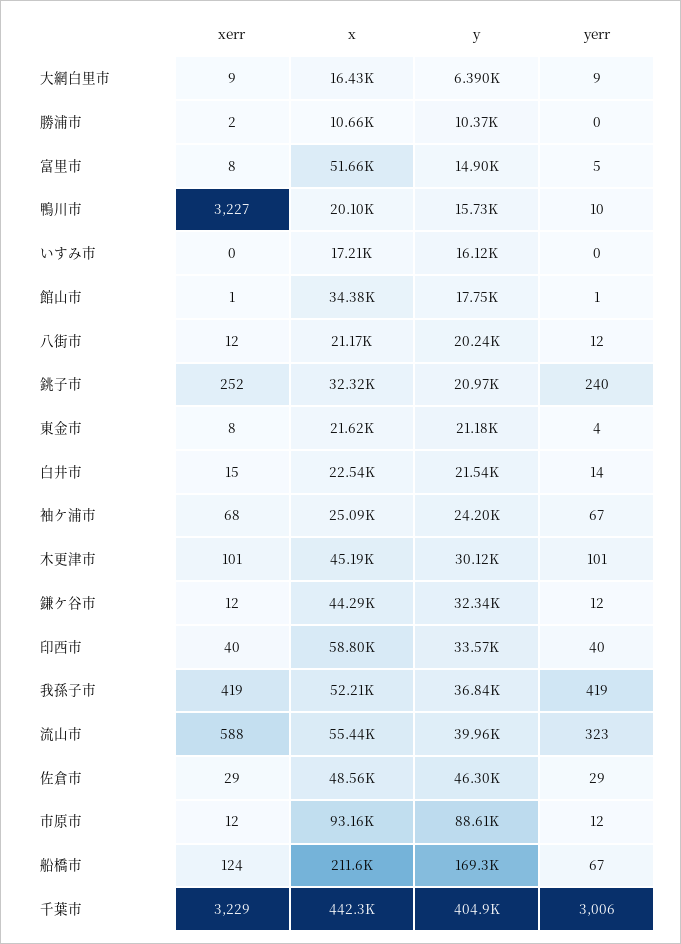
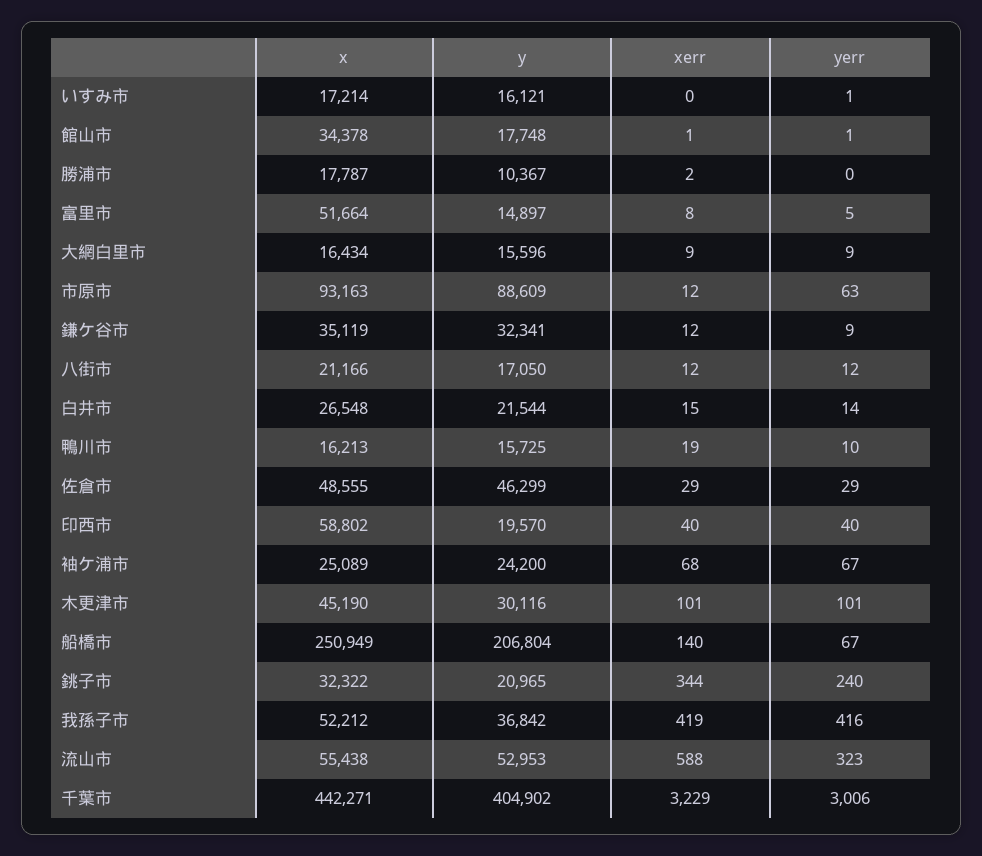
y, 大網白里市: 6390 -> 15596
x, 勝浦市: 10660 -> 17787
xerr, 鴨川市: 3227 -> 19
x, 鴨川市: 20100 -> 16213
yerr, いすみ市: 0 -> 1
y, 八街市: 20240 -> 17050
xerr, 銚子市: 252 -> 344
xerr, 東金市: 8 -> none
x, 東金市: 21620 -> none
y, 東金市: 21180 -> none
yerr, 東金市: 4 -> none
x, 白井市: 22540 -> 26548
x, 鎌ケ谷市: 44290 -> 35119
yerr, 鎌ケ谷市: 12 -> 9
y, 印西市: 33570 -> 19570
yerr, 我孫子市: 419 -> 416
y, 流山市: 39960 -> 52953
yerr, 市原市: 12 -> 63
xerr, 船橋市: 124 -> 140
x, 船橋市: 211600 -> 250949
y, 船橋市: 169300 -> 206804

